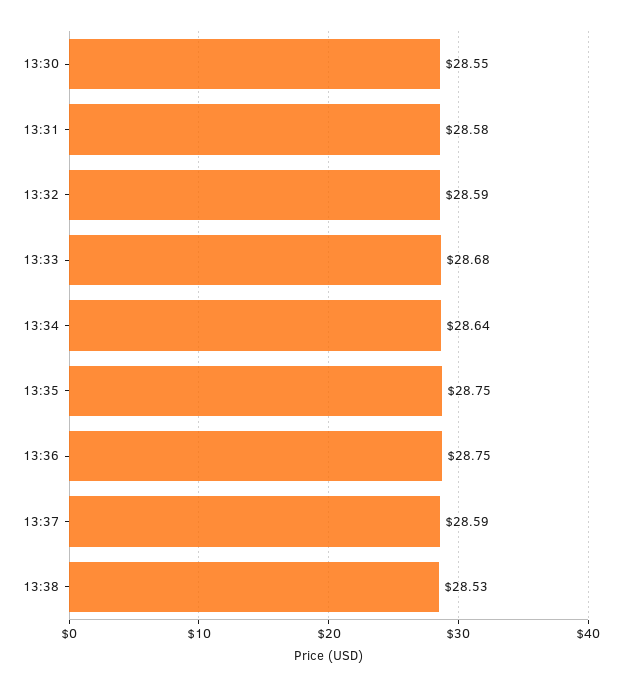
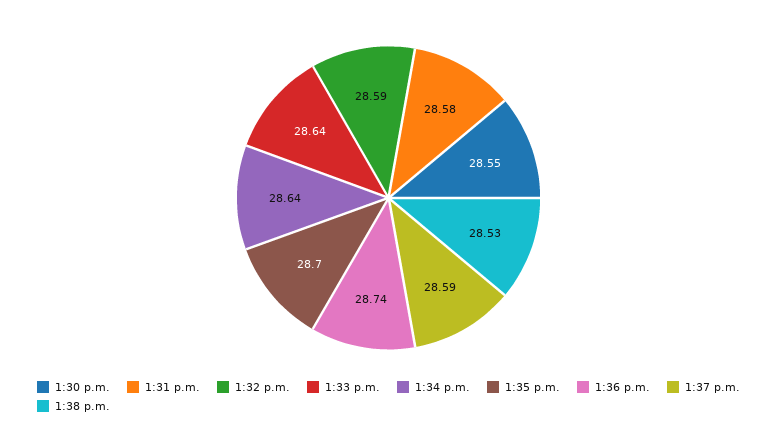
13:33: 28.68 -> 28.64
13:35: 28.75 -> 28.7
13:36: 28.75 -> 28.74

